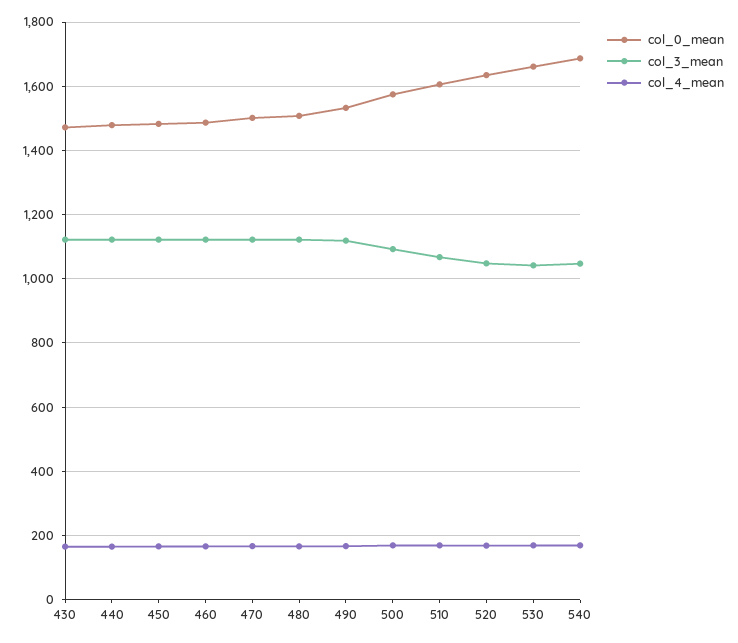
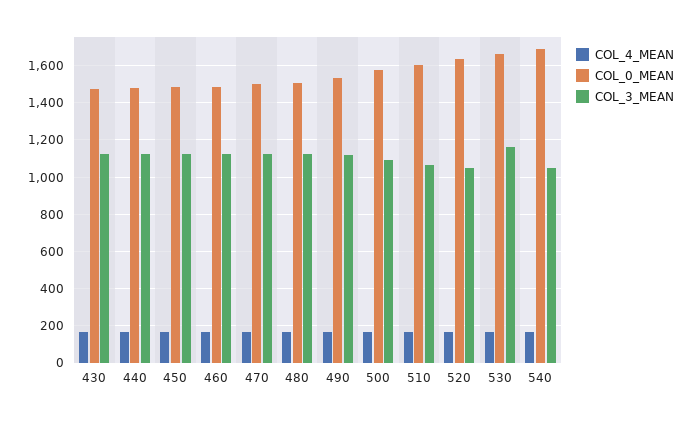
col_3_mean, 530: 1040 -> 1150

